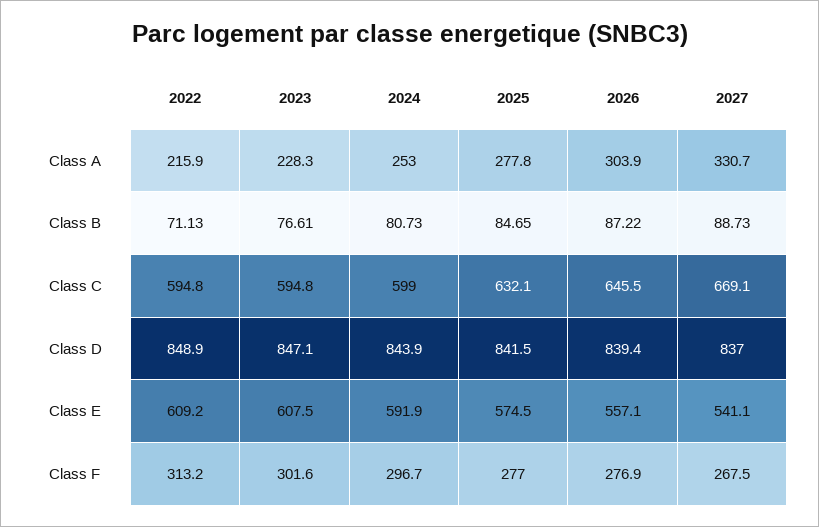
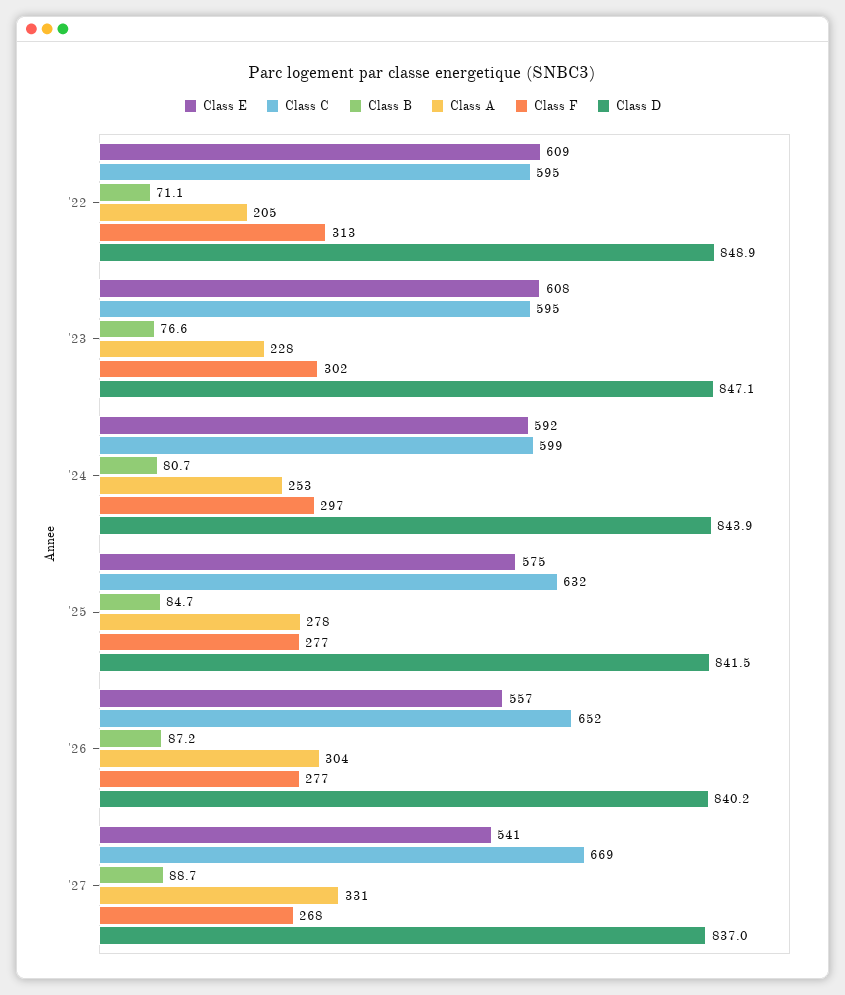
Class A, 2022: 215.9 -> 205
Class C, 2026: 645.5 -> 652
Class D, 2026: 839.4 -> 840.2

